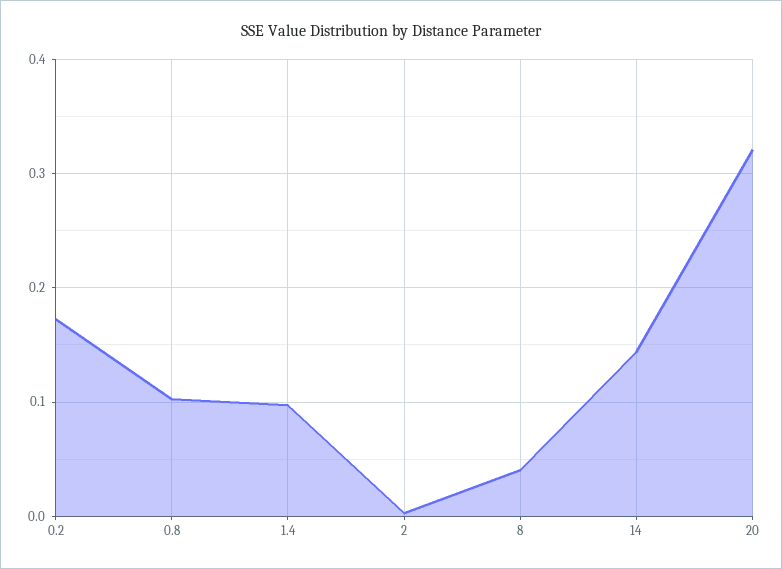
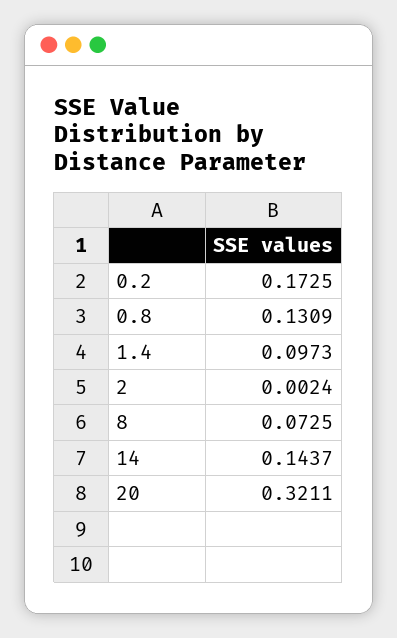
0.8: 0.1 -> 0.1309
8: 0.04 -> 0.0725

